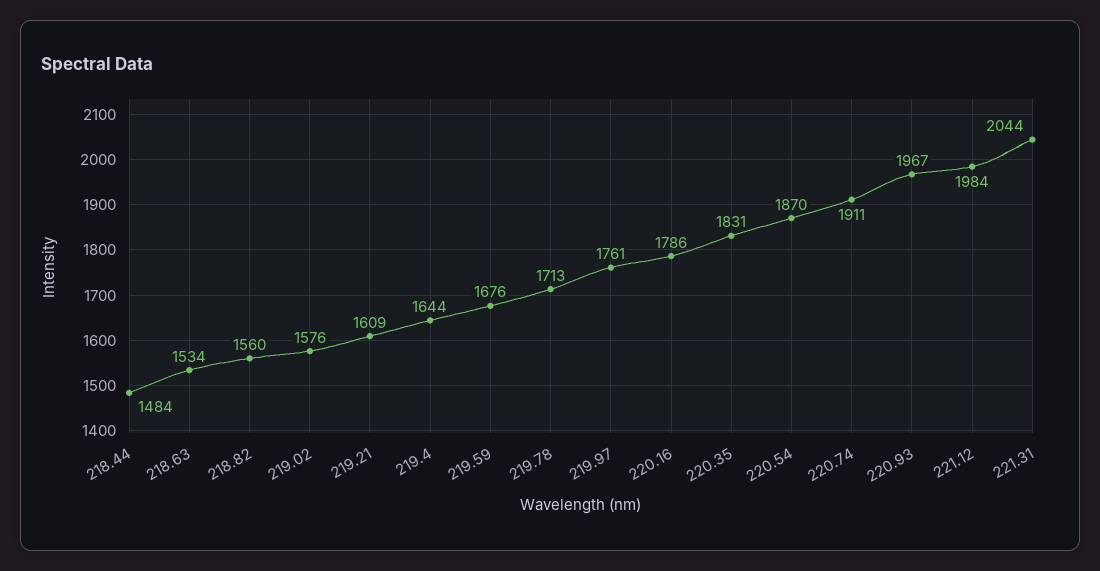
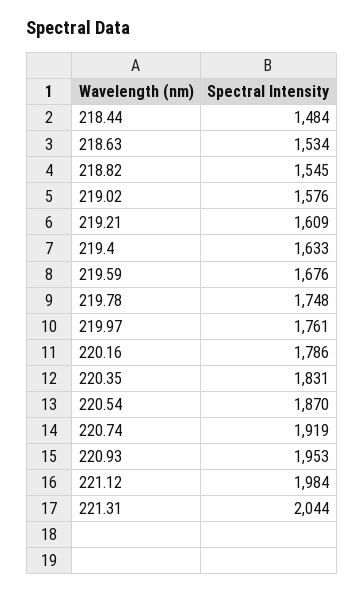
218.82: 1560 -> 1545
219.4: 1644 -> 1633
219.78: 1713 -> 1748
220.74: 1911 -> 1919
220.93: 1967 -> 1953

